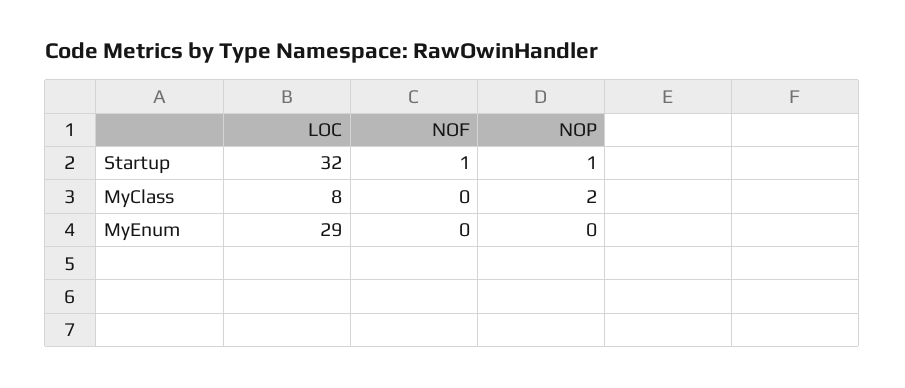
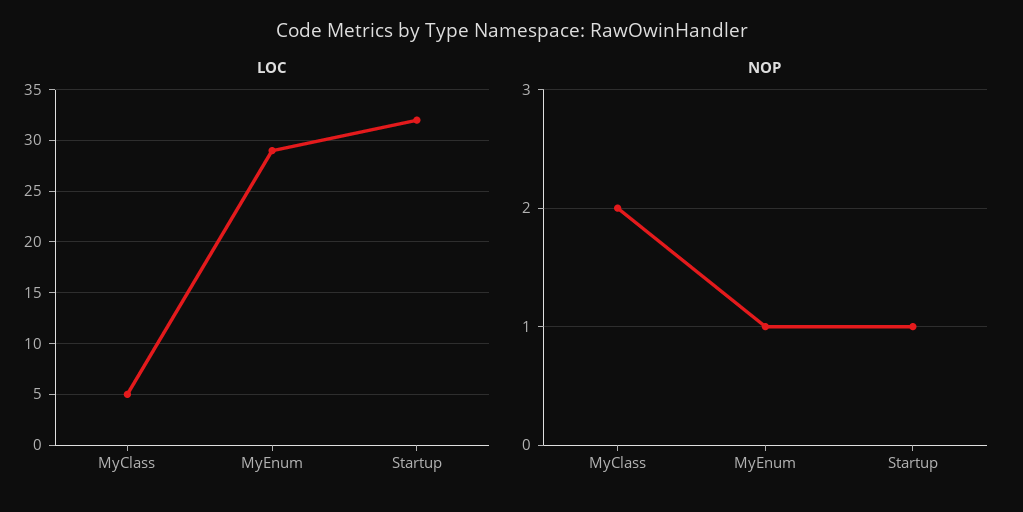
NOF, Startup: 1 -> none
LOC, MyClass: 8 -> 5
NOF, MyClass: 0 -> none
NOF, MyEnum: 0 -> none
NOP, MyEnum: 0 -> 1

